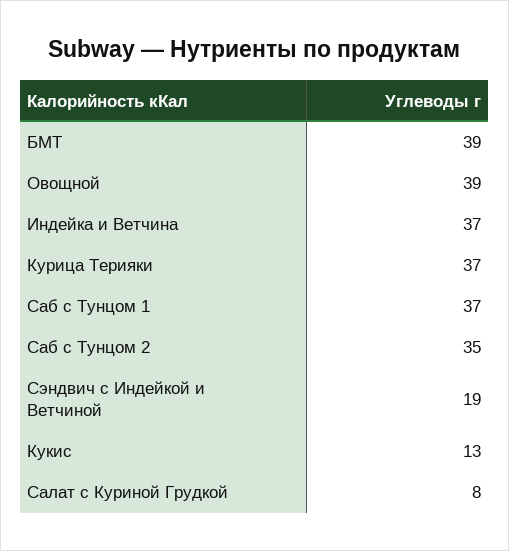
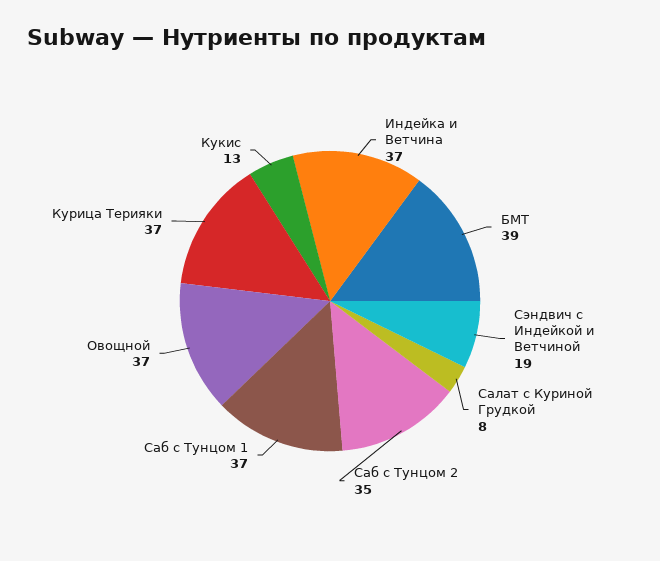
Овощной: 39 -> 37

